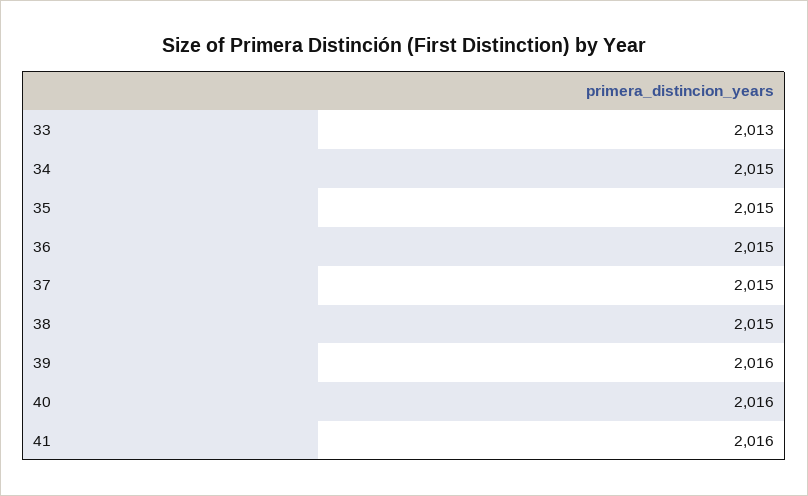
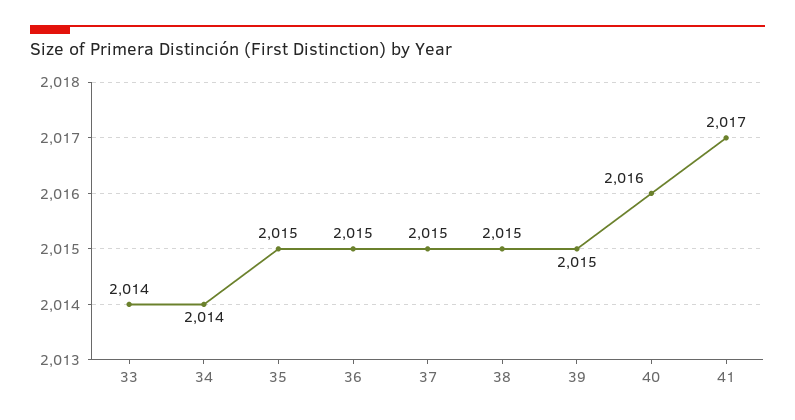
33: 2013 -> 2014
34: 2015 -> 2014
39: 2016 -> 2015
41: 2016 -> 2017

